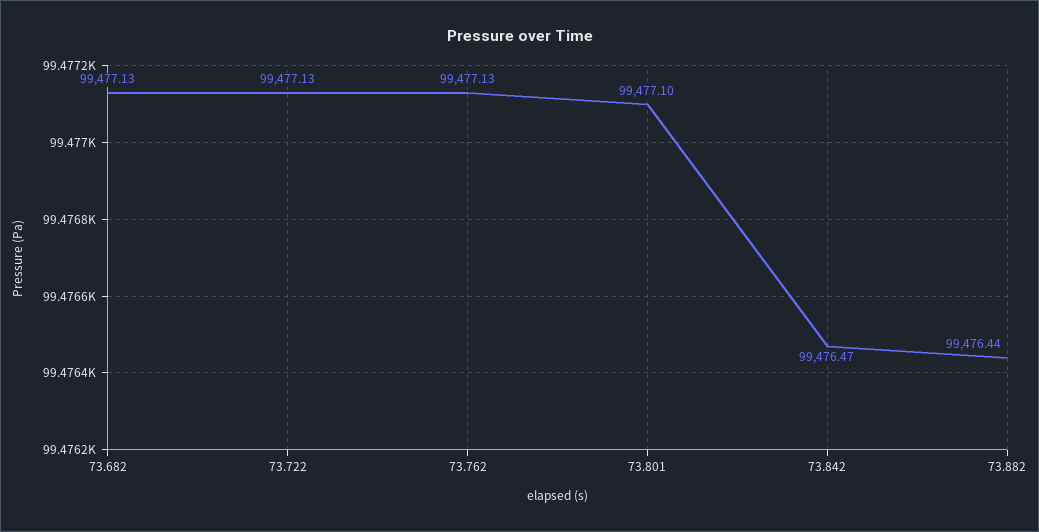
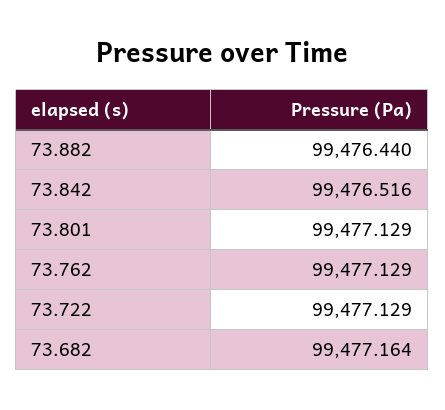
73.682: 99477.13 -> 99477.164
73.801: 99477.1 -> 99477.129
73.842: 99476.47 -> 99476.516

